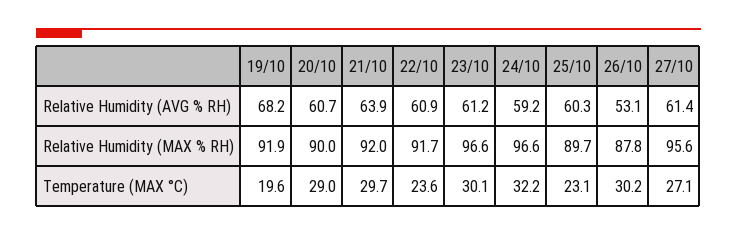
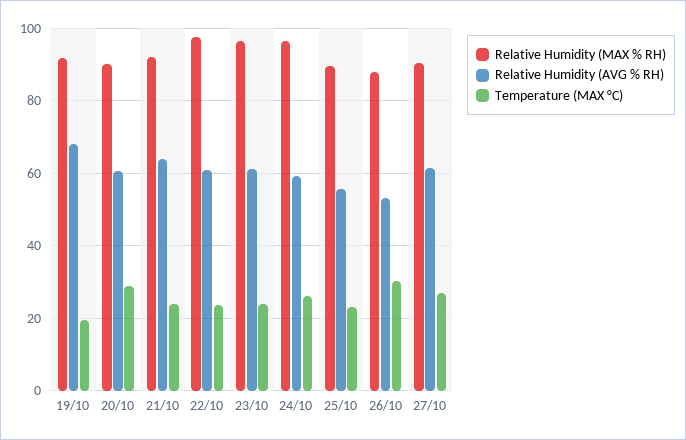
Relative Humidity (AVG % RH), 25/10: 60.3 -> 56
Relative Humidity (MAX % RH), 22/10: 91.7 -> 98
Relative Humidity (MAX % RH), 27/10: 95.6 -> 90
Temperature (MAX °C), 21/10: 29.7 -> 24
Temperature (MAX °C), 23/10: 30.1 -> 24
Temperature (MAX °C), 24/10: 32.2 -> 26

